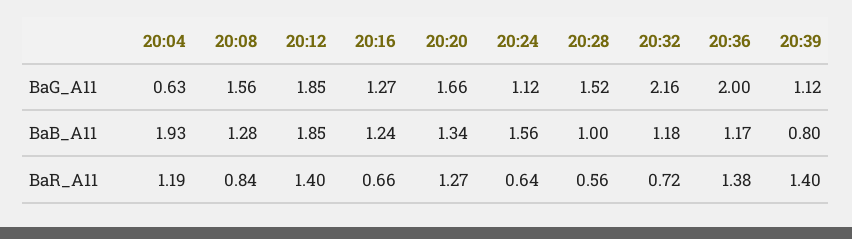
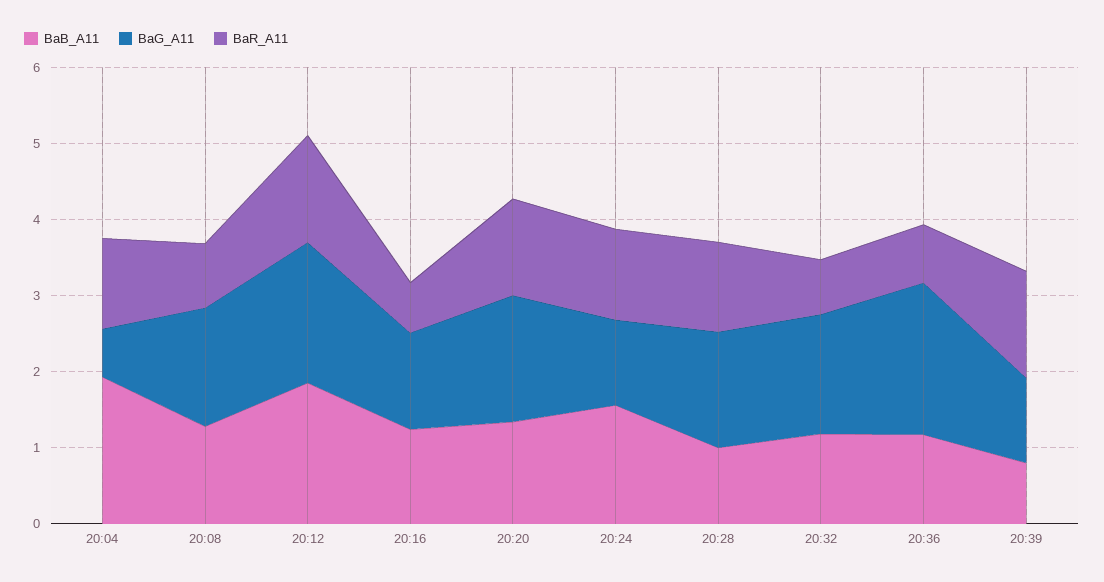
BaG_A11, 20:32: 2.16 -> 1.6
BaR_A11, 20:24: 0.64 -> 1.2
BaR_A11, 20:28: 0.56 -> 1.2
BaR_A11, 20:36: 1.38 -> 0.8

